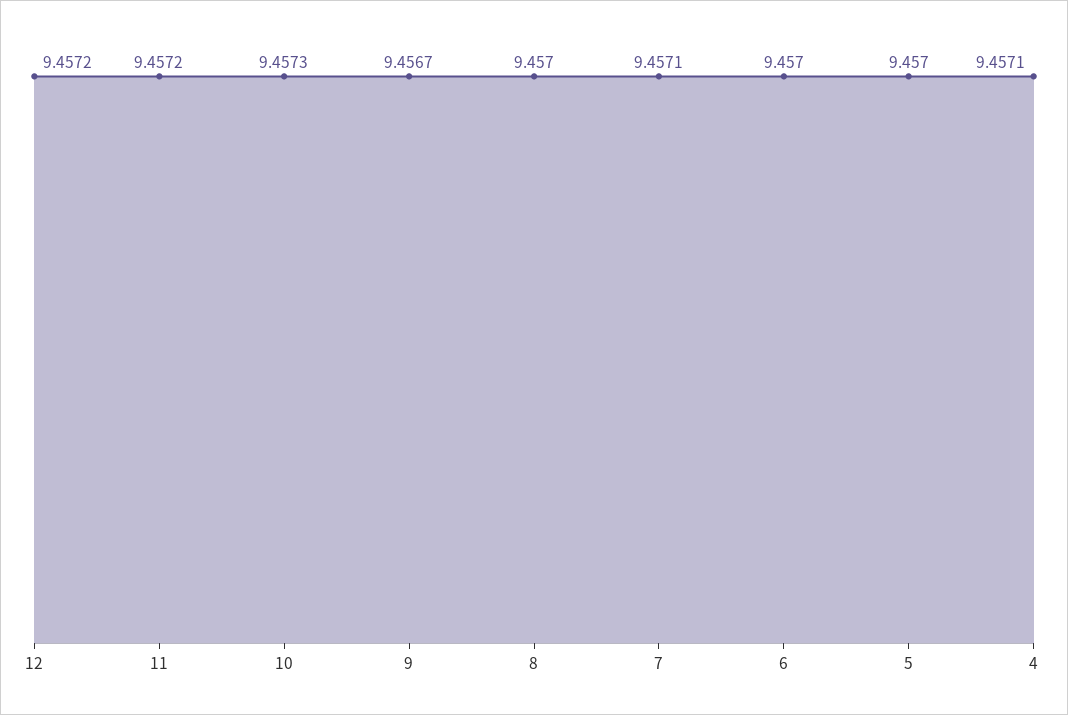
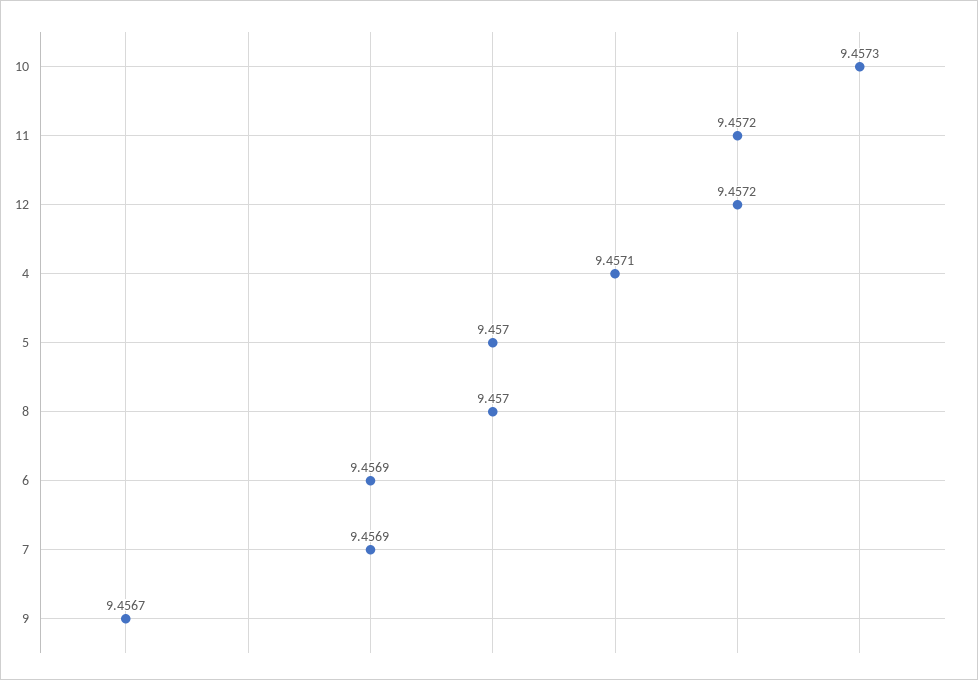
7: 9.4571 -> 9.4569
6: 9.457 -> 9.4569

